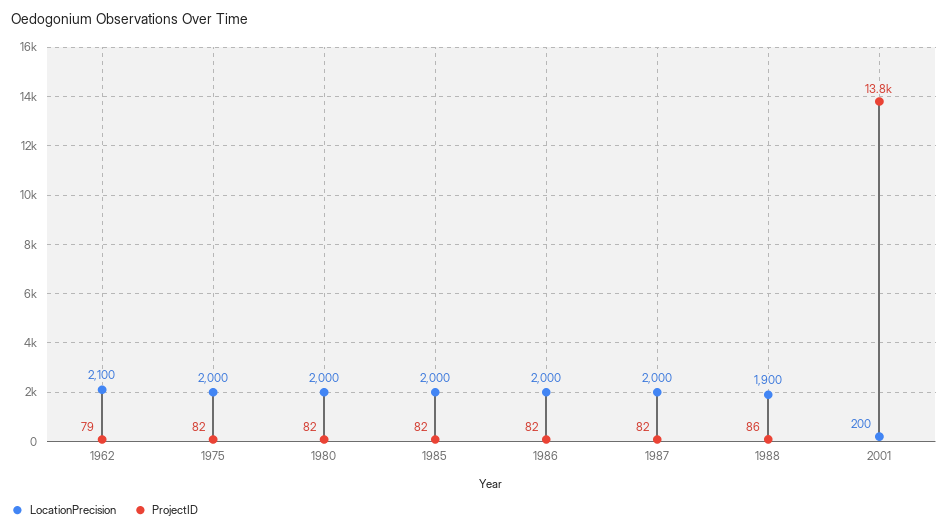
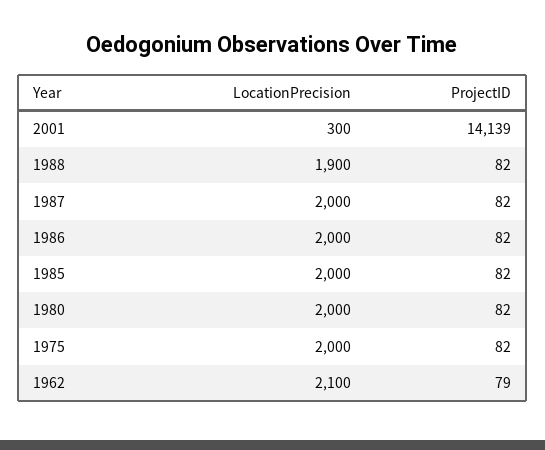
ProjectID, 1988: 86 -> 82
LocationPrecision, 2001: 200 -> 300
ProjectID, 2001: 13800 -> 14139

